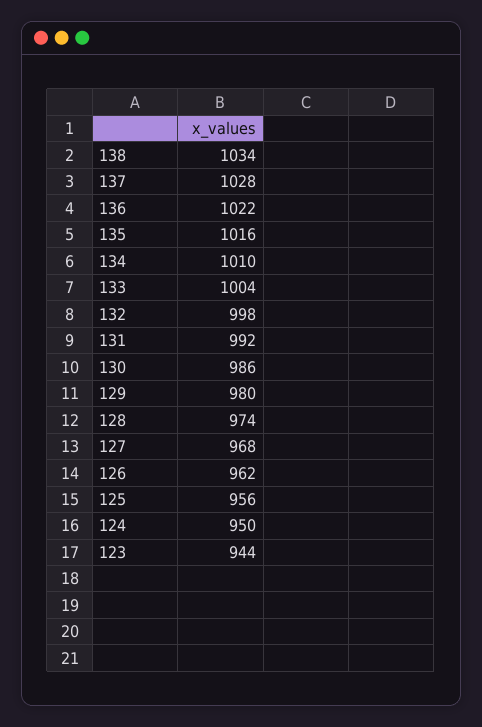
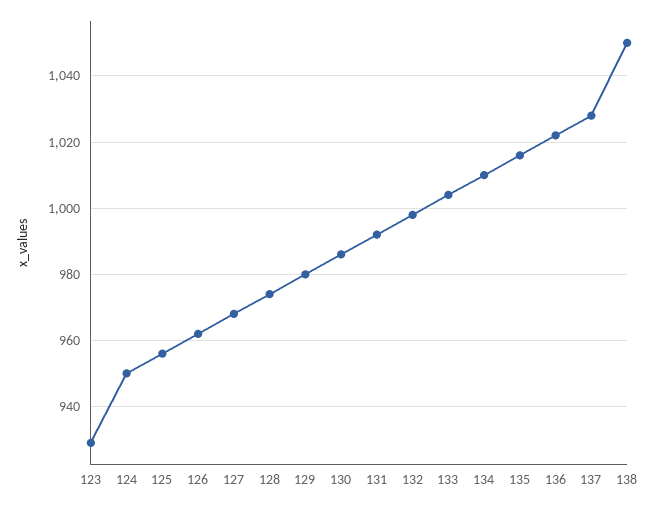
138: 1034 -> 1050
123: 944 -> 930

